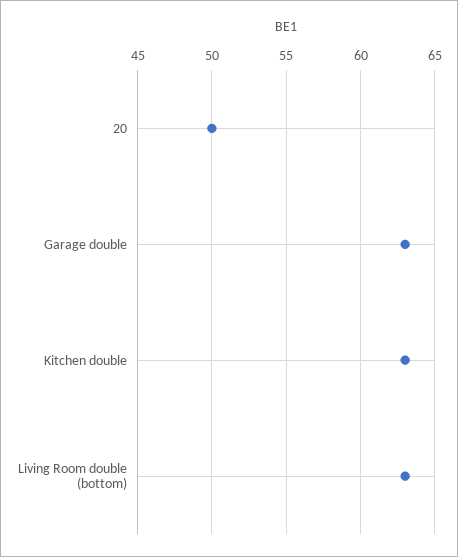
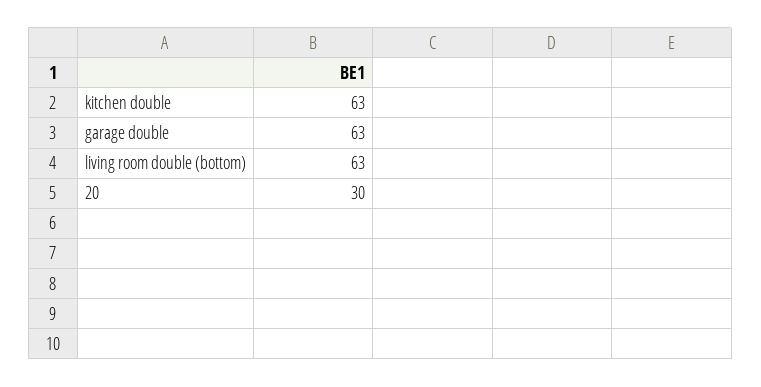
20: 50 -> 30

